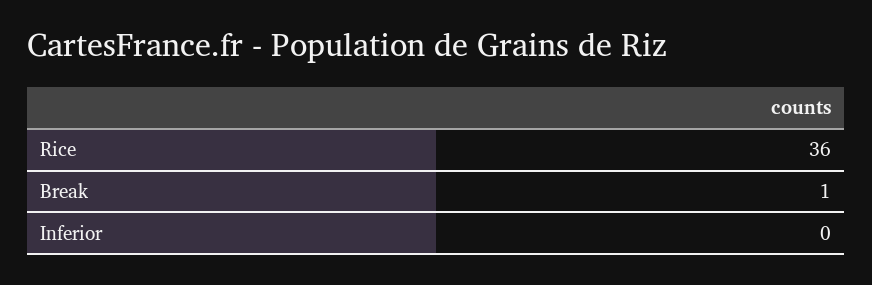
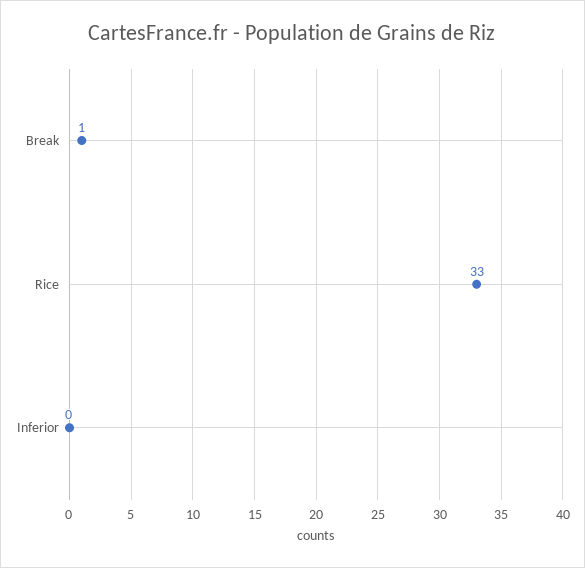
Rice: 36 -> 33

